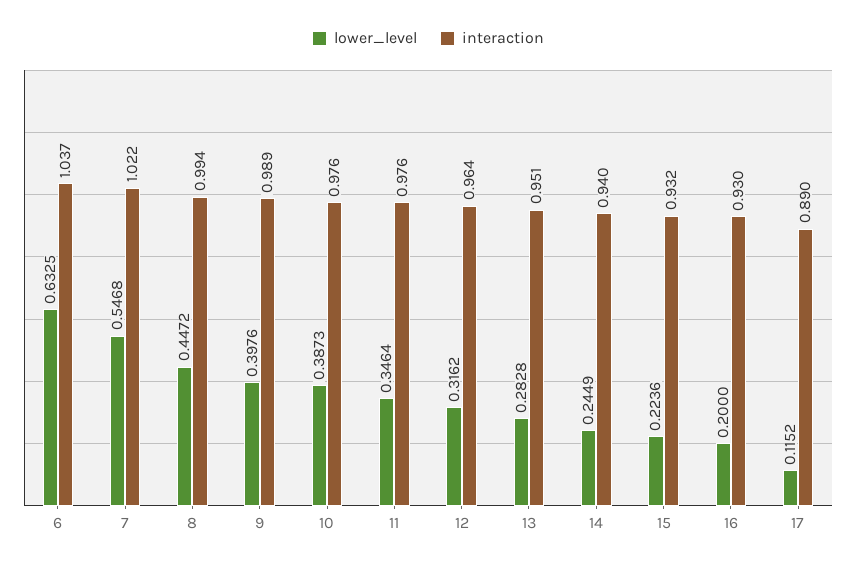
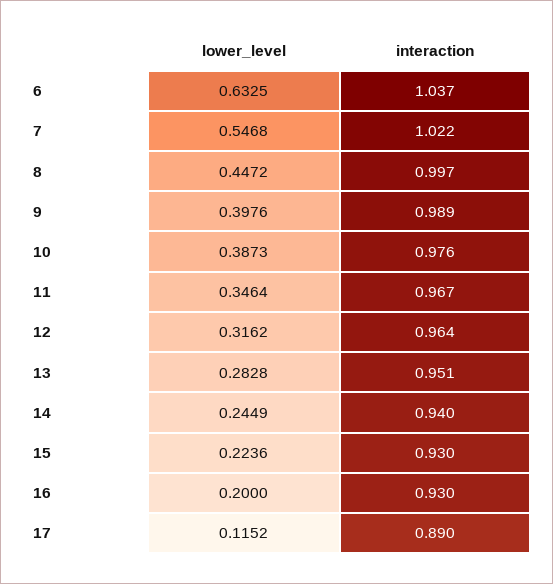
interaction, 8: 0.994 -> 0.997
interaction, 11: 0.976 -> 0.967
interaction, 15: 0.932 -> 0.93

